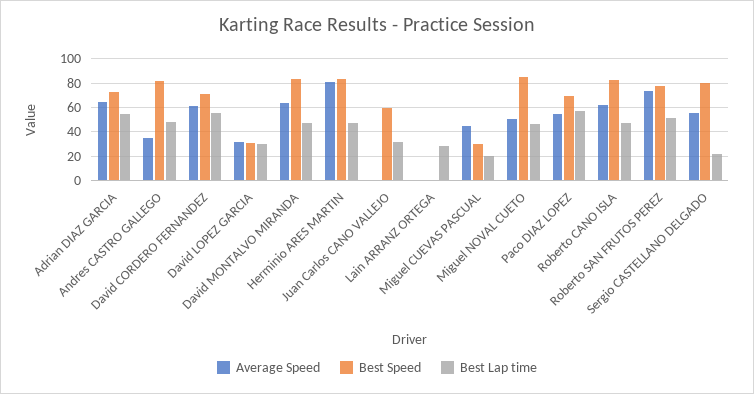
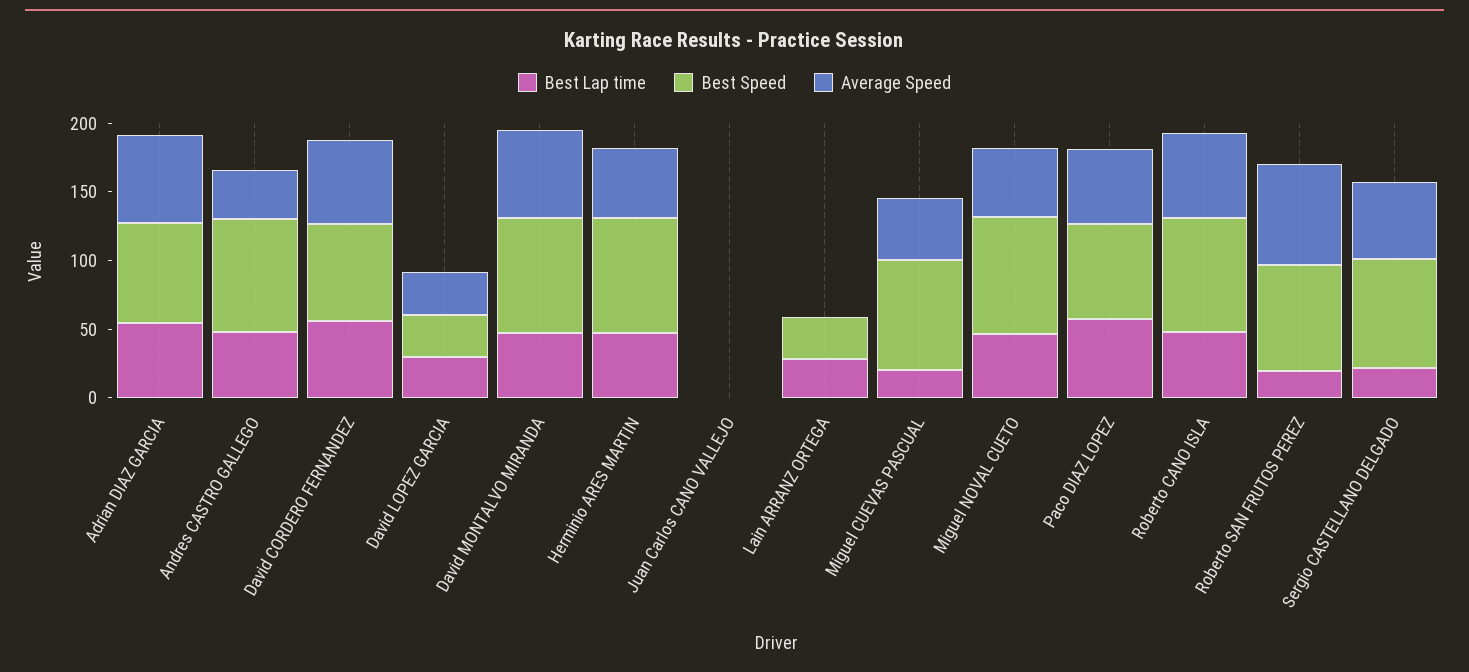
Average Speed, Herminio ARES MARTIN: 80 -> 50
Best Speed, Juan Carlos CANO VALLEJO: 60 -> 0
Best Lap time, Juan Carlos CANO VALLEJO: 30 -> 0
Best Speed, Lain ARRANZ ORTEGA: 0 -> 30
Best Speed, Miguel CUEVAS PASCUAL: 30 -> 80
Best Lap time, Roberto SAN FRUTOS PEREZ: 50 -> 20

